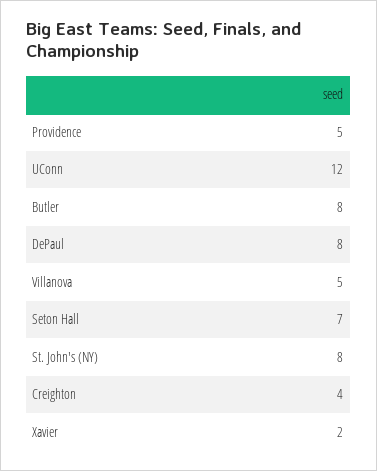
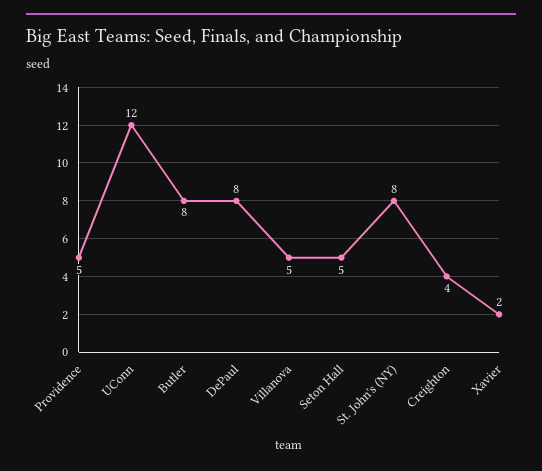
Seton Hall: 7 -> 5

